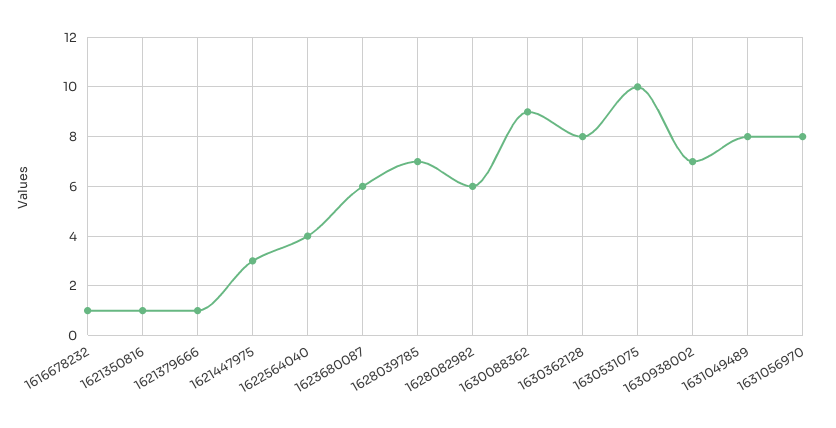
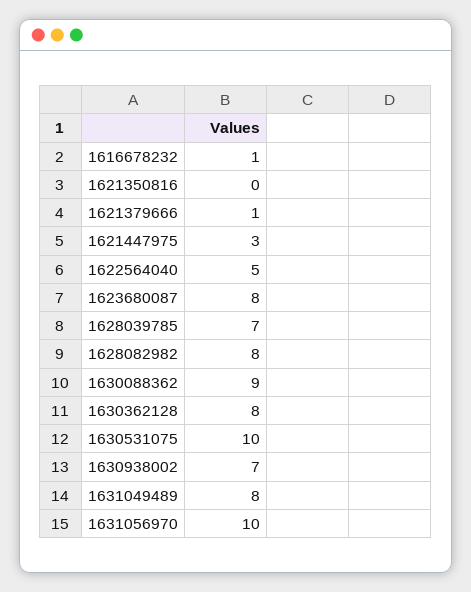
1621350816: 1 -> 0
1622564040: 4 -> 5
1623680087: 6 -> 8
1628082982: 6 -> 8
1631056970: 8 -> 10

